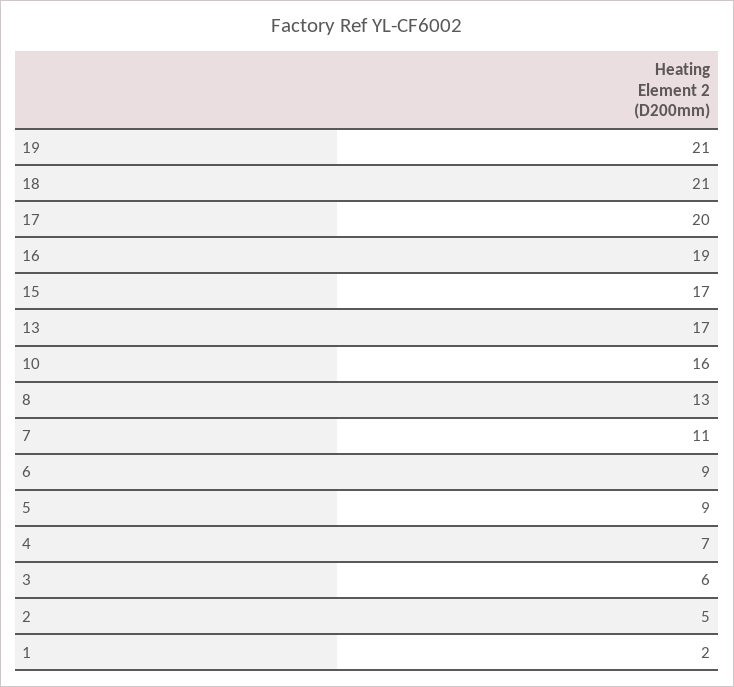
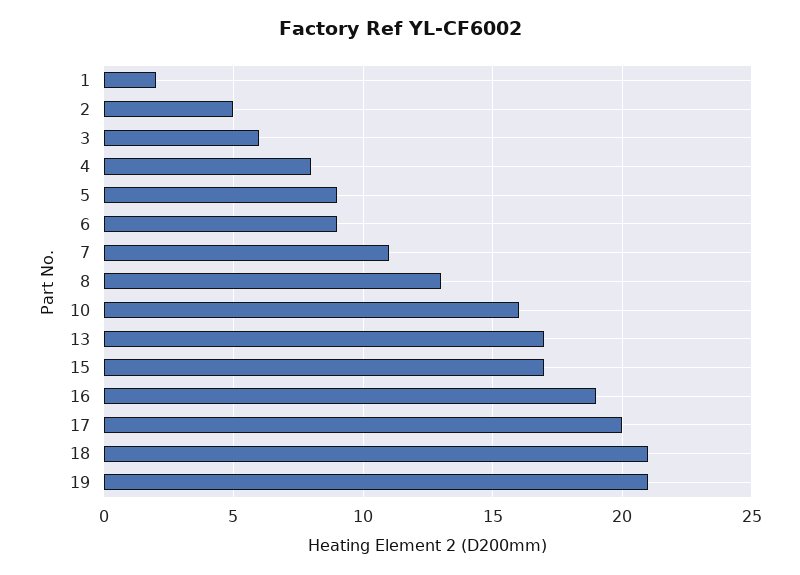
4: 7 -> 8

